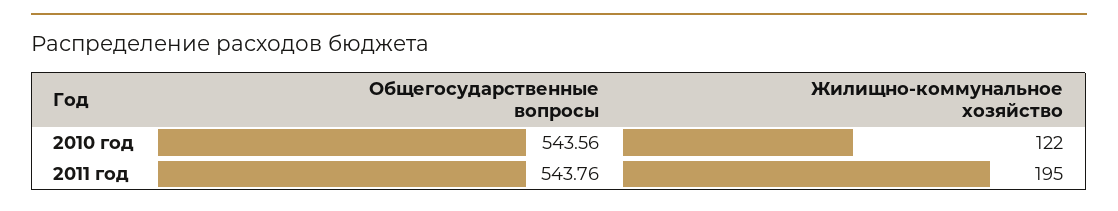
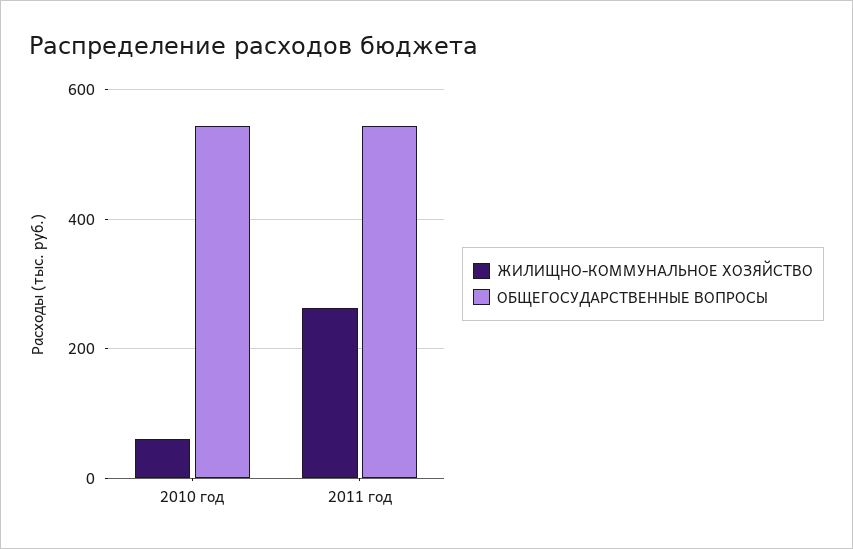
Жилищно-коммунальное хозяйство, 2010 год: 122 -> 60
Жилищно-коммунальное хозяйство, 2011 год: 195 -> 260

